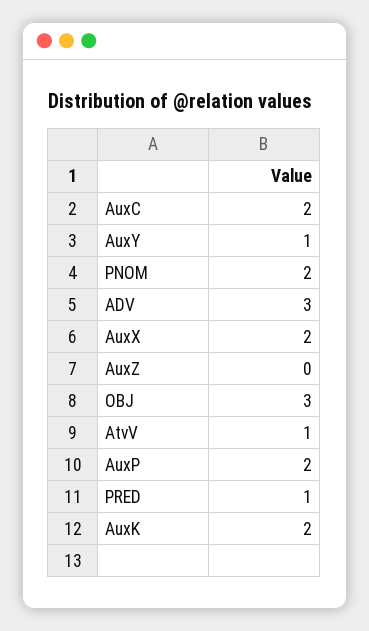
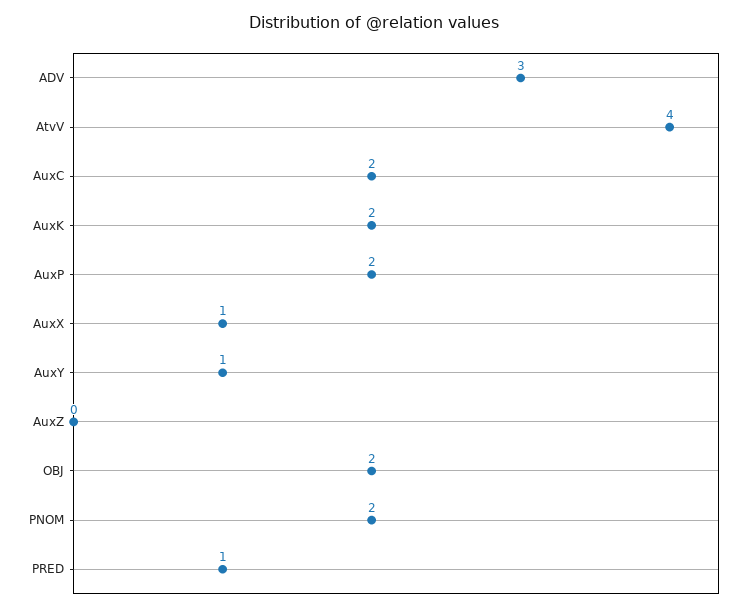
AuxX: 2 -> 1
OBJ: 3 -> 2
AtvV: 1 -> 4

